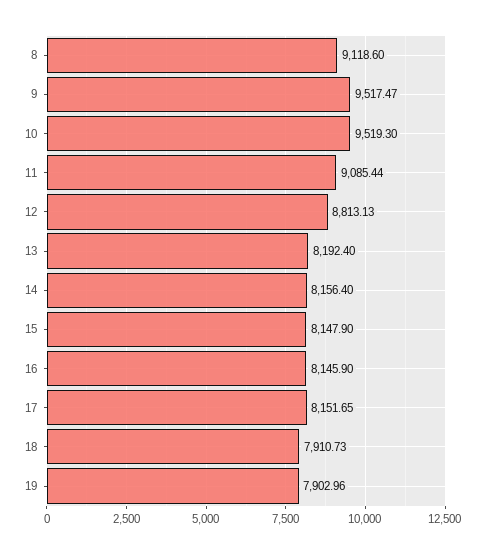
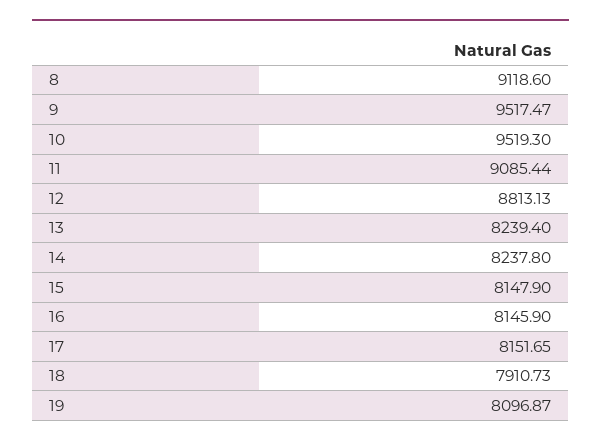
13: 8192.4 -> 8239.4
14: 8156.4 -> 8237.8
19: 7902.96 -> 8096.87

